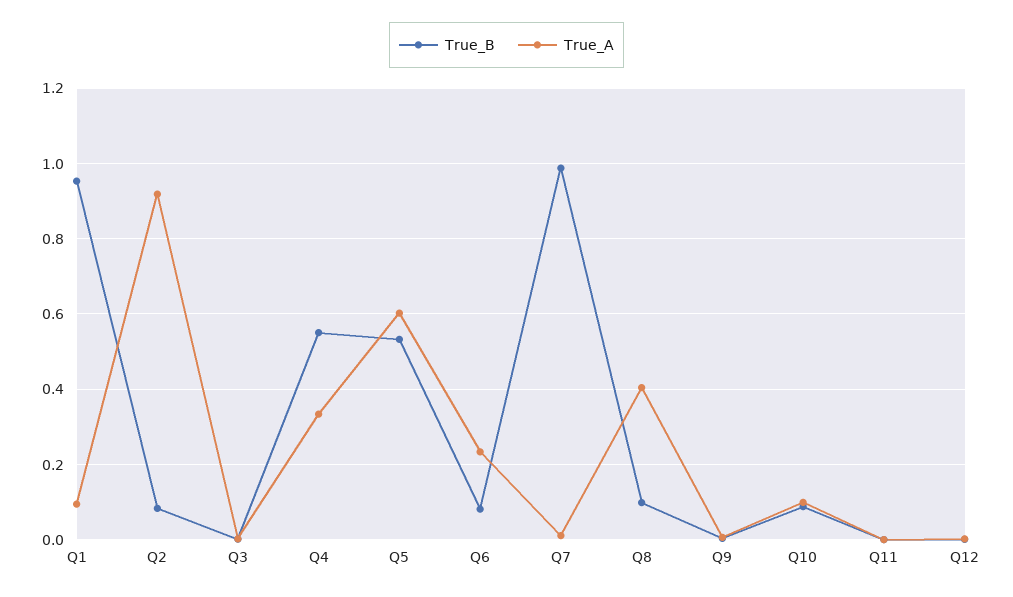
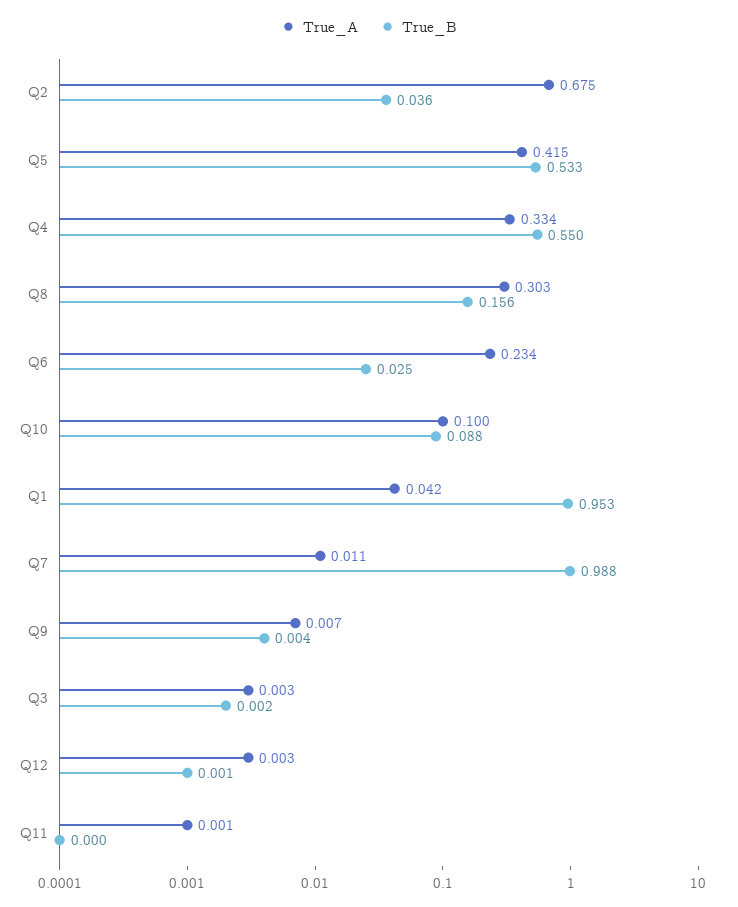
True_A, Q1: 0.1 -> 0.042
True_B, Q2: 0.08 -> 0.036
True_A, Q2: 0.92 -> 0.675
True_A, Q5: 0.6 -> 0.415
True_B, Q6: 0.08 -> 0.025
True_B, Q8: 0.1 -> 0.156
True_A, Q8: 0.4 -> 0.303

